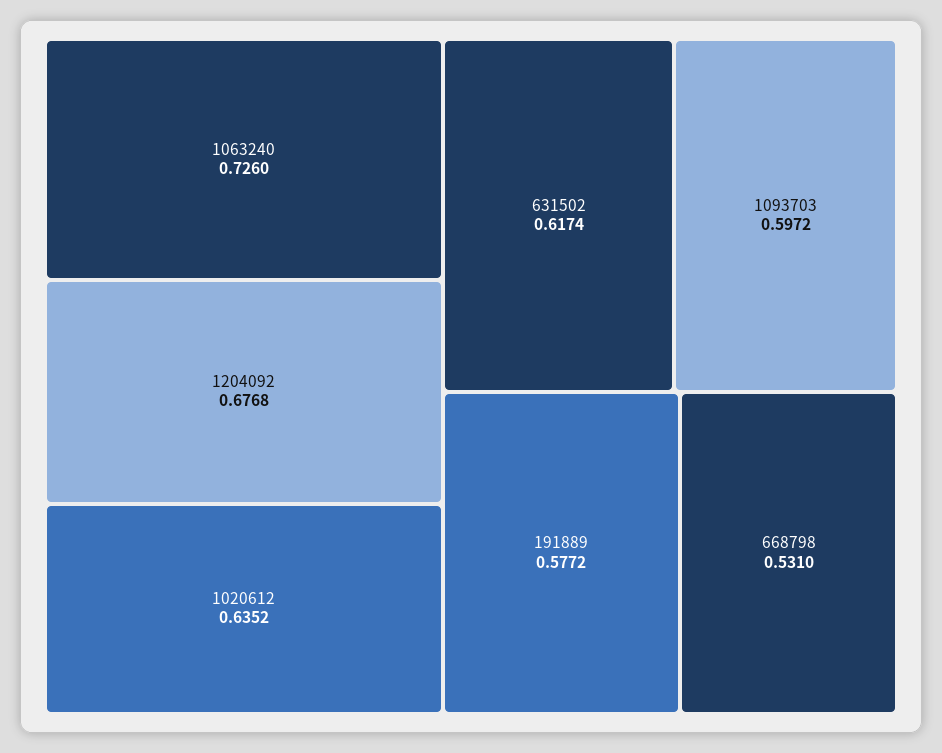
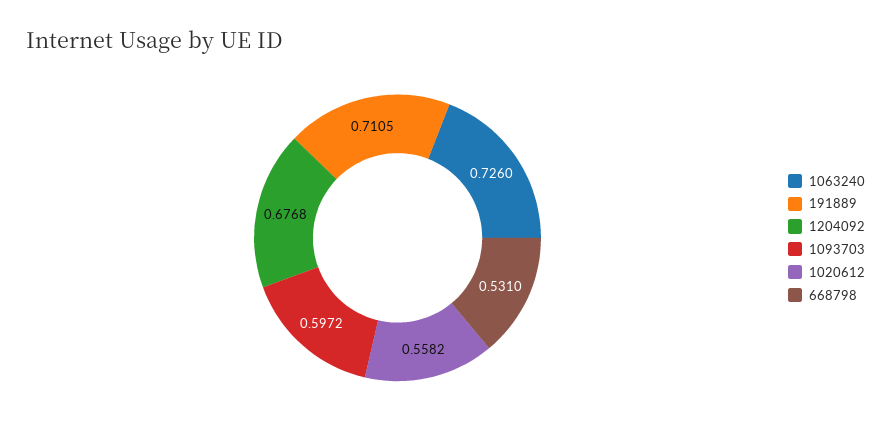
1020612: 0.6352 -> 0.5582
631502: 0.6174 -> none
191889: 0.5772 -> 0.7105

